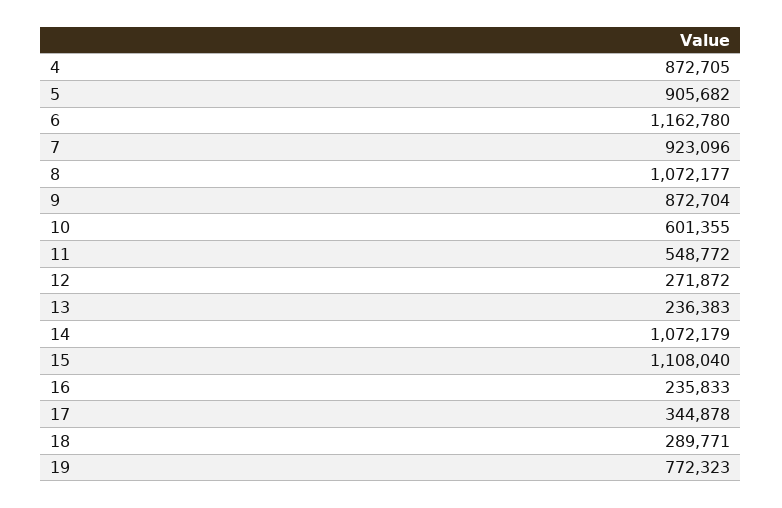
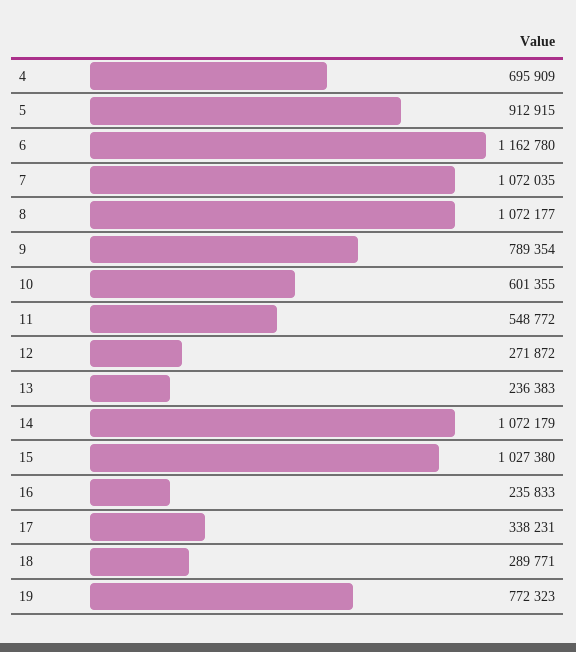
4: 872705 -> 695909
5: 905682 -> 912915
7: 923096 -> 1072035
9: 872704 -> 789354
15: 1108040 -> 1027380
17: 344878 -> 338231

